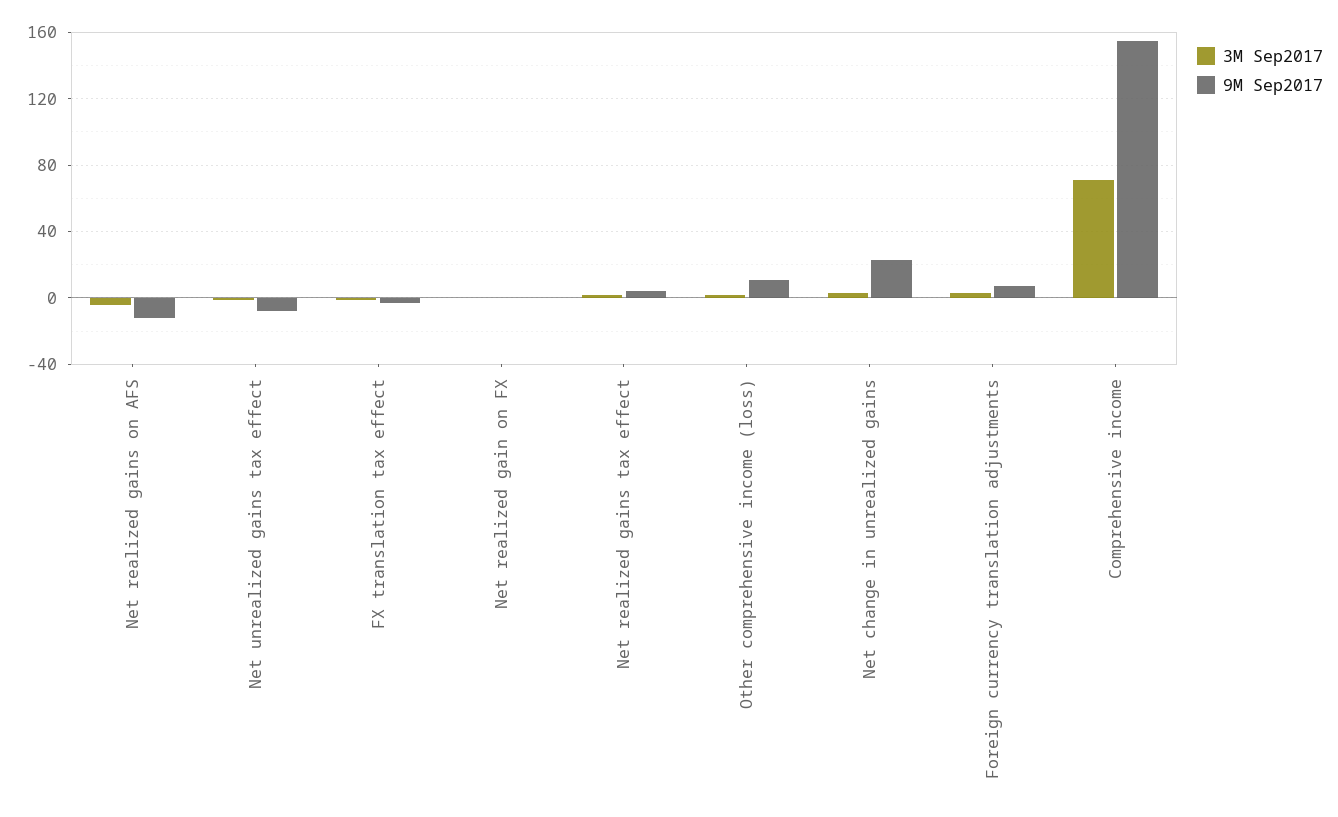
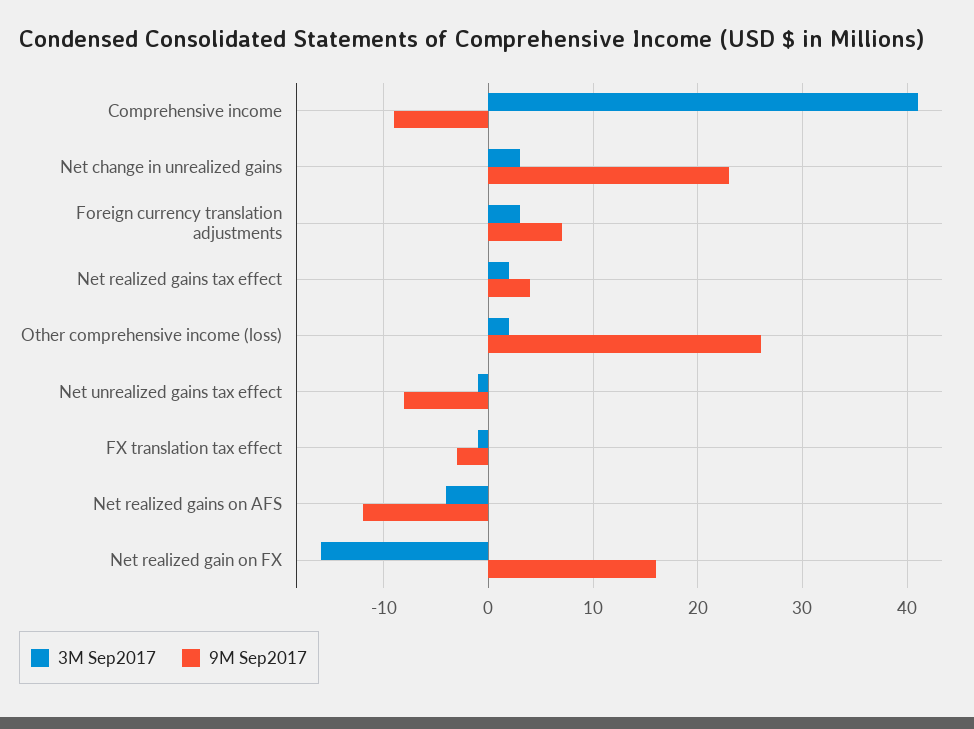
3M Sep2017, Net realized gain on FX: 0 -> -16
9M Sep2017, Net realized gain on FX: 0 -> 16
9M Sep2017, Other comprehensive income (loss): 10 -> 26
3M Sep2017, Comprehensive income: 70 -> 41
9M Sep2017, Comprehensive income: 155 -> -9

